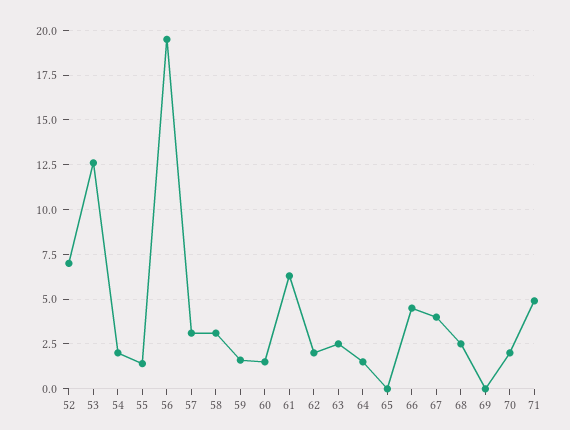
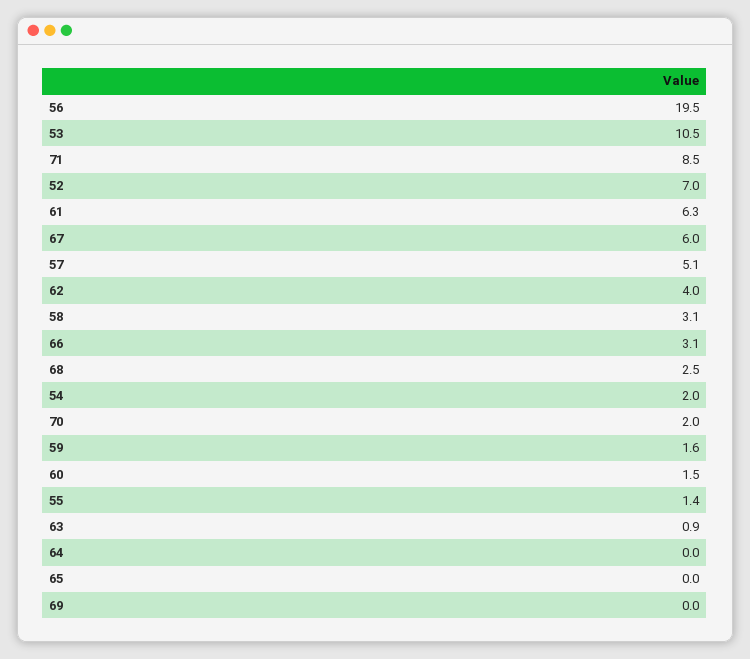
53: 12.5 -> 10.5
57: 3 -> 5.1
62: 2 -> 4
63: 2.5 -> 0.9
64: 1.5 -> 0
66: 4.5 -> 3.1
67: 4 -> 6
71: 5 -> 8.5

